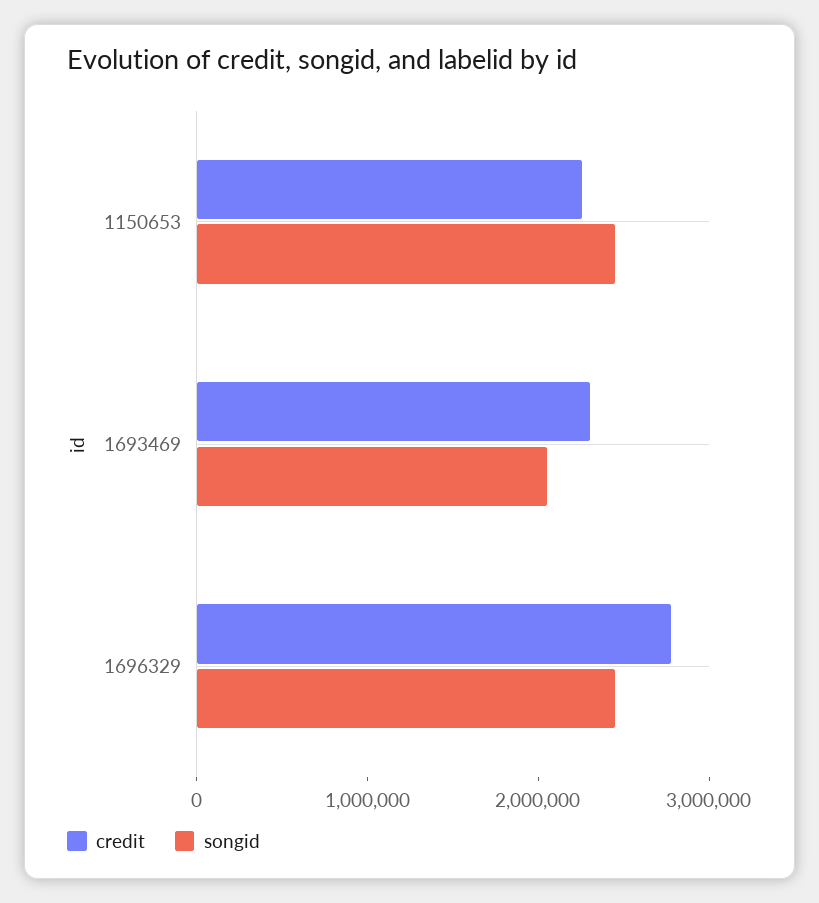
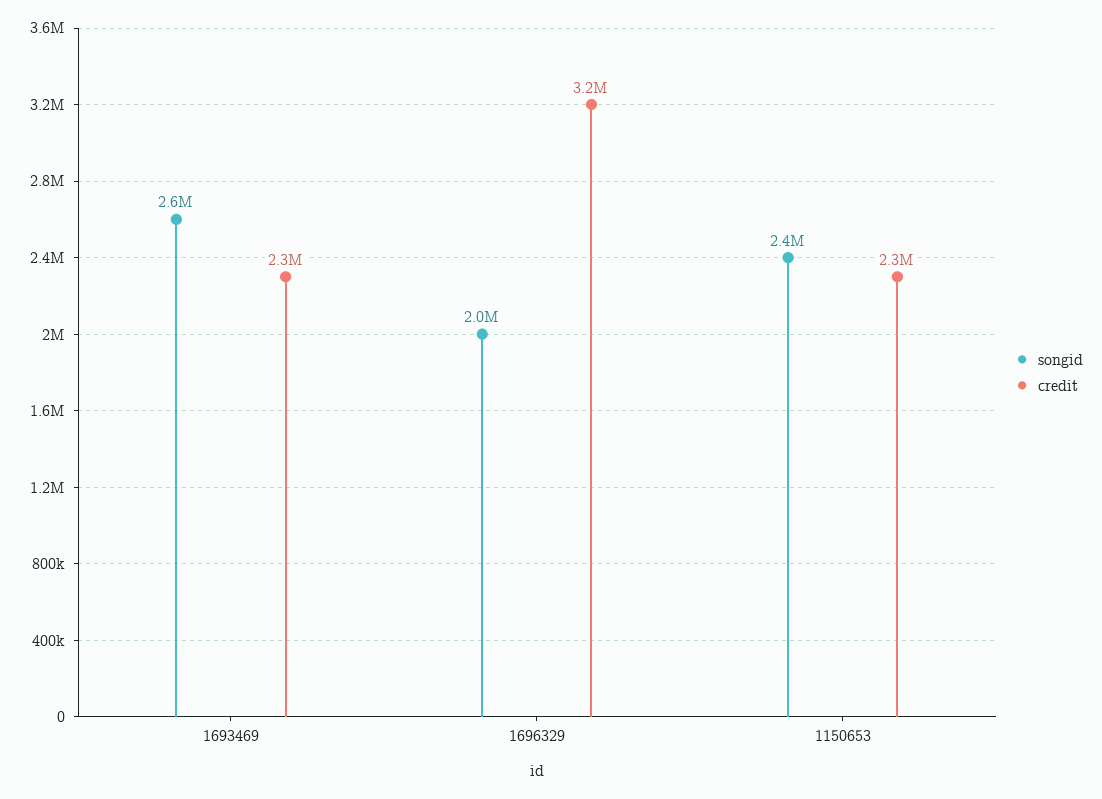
songid, 1693469: 2000000 -> 2600000
credit, 1696329: 2800000 -> 3200000
songid, 1696329: 2400000 -> 2000000

